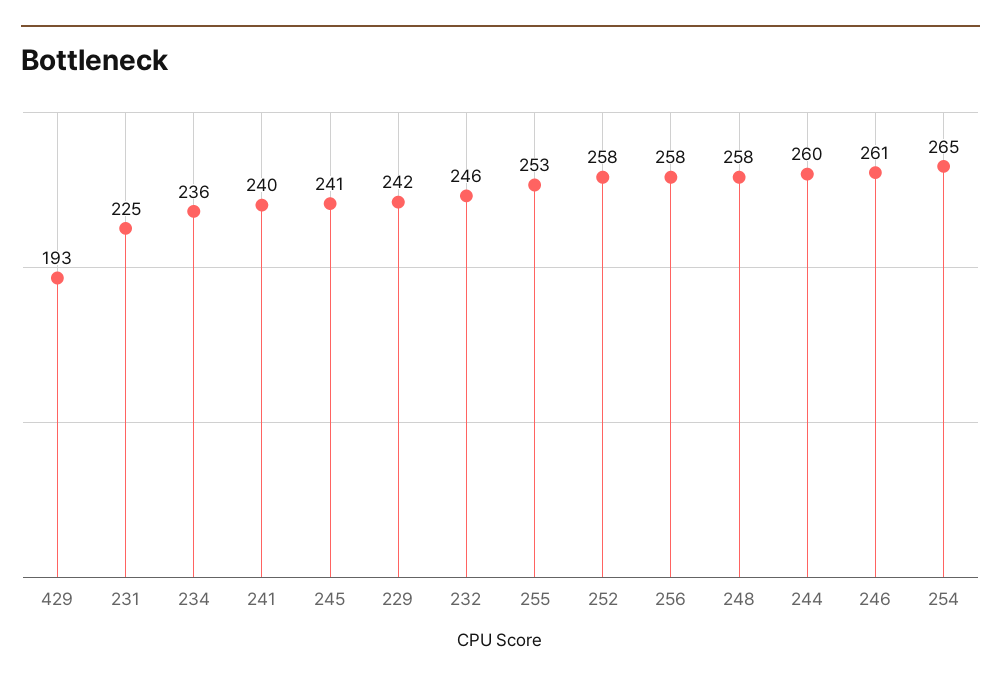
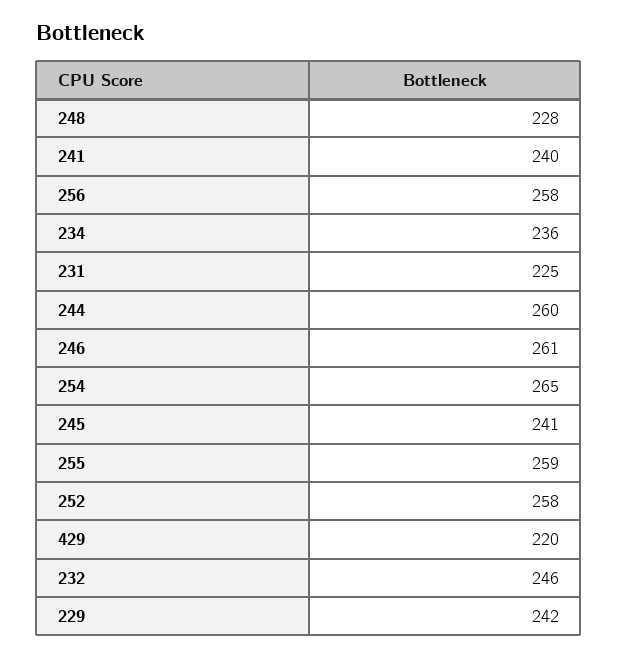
429: 193 -> 220
255: 253 -> 259
248: 258 -> 228

